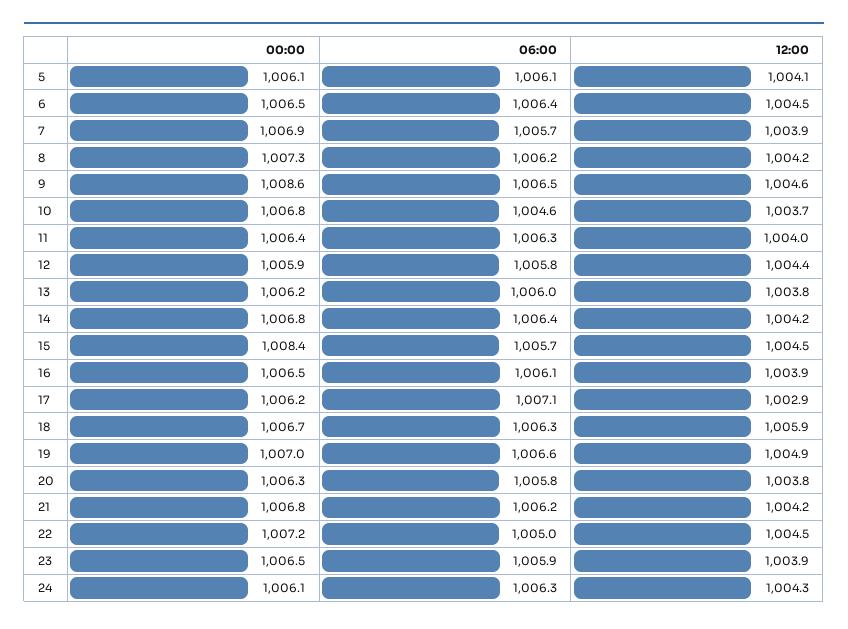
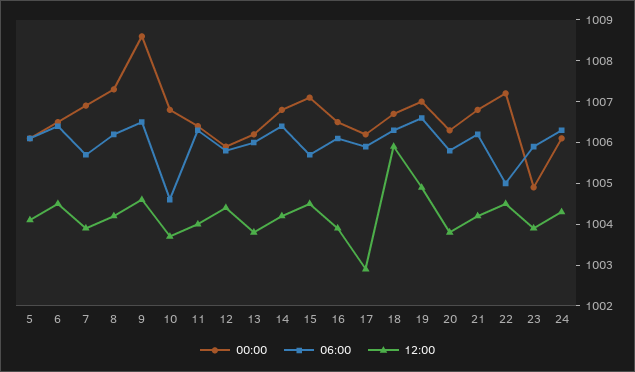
00:00, 15: 1008.4 -> 1007
06:00, 17: 1007.1 -> 1006
00:00, 23: 1006.5 -> 1005

